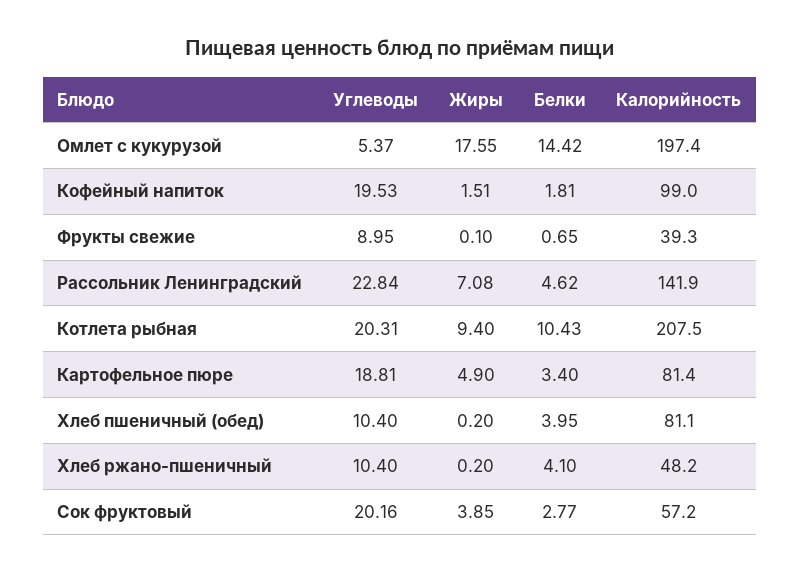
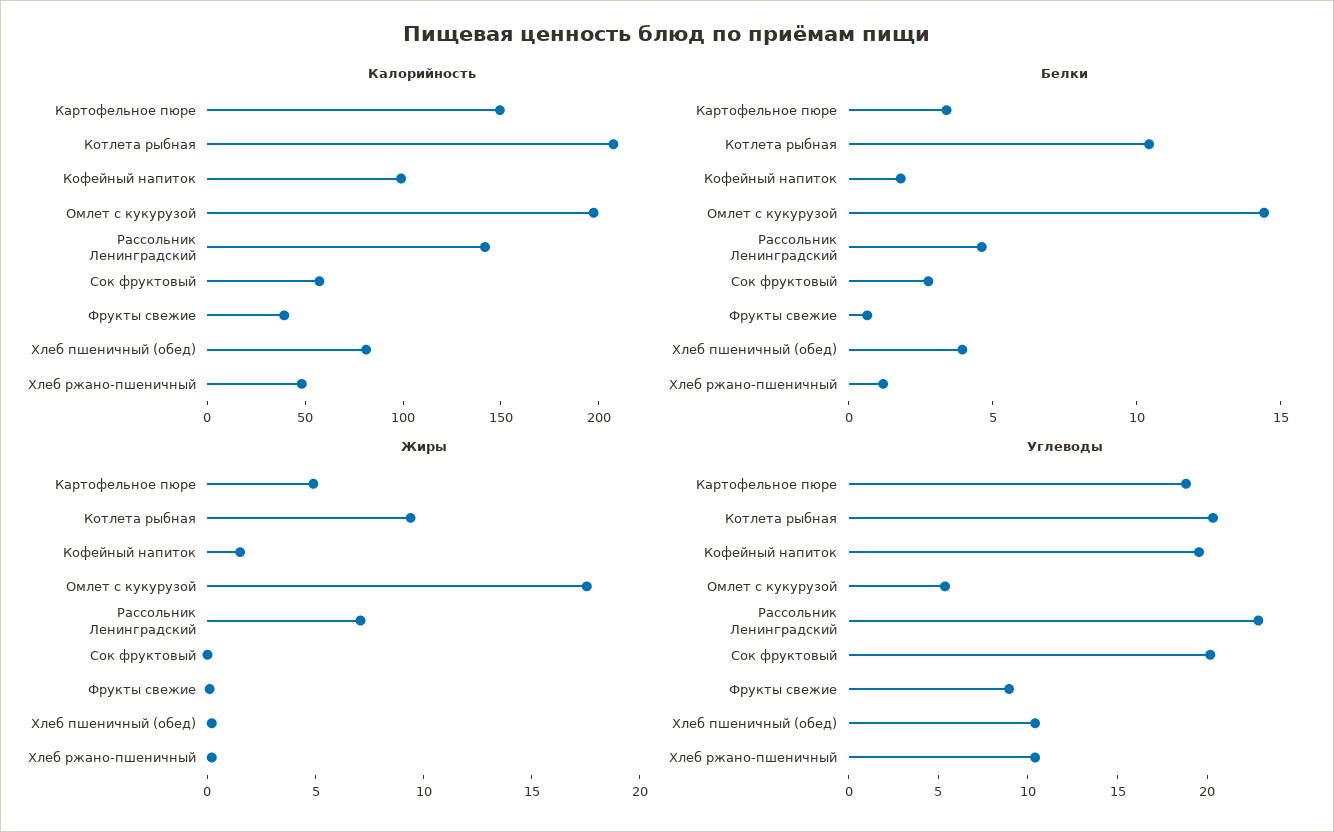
Калорийность, Картофельное пюре: 81.4 -> 150
Белки, Хлеб ржано-пшеничный: 4.1 -> 1
Жиры, Сок фруктовый: 3.85 -> 0

